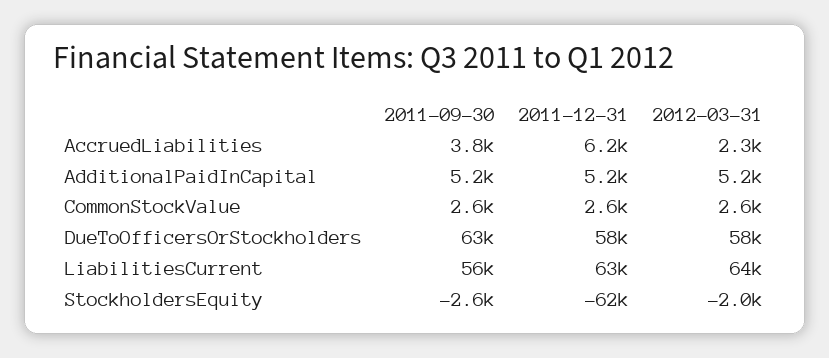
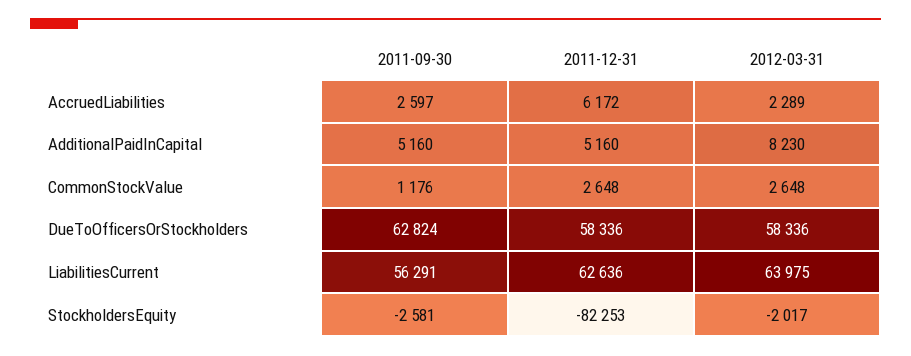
2011-09-30, AccruedLiabilities: 3800 -> 2597
2012-03-31, AdditionalPaidInCapital: 5200 -> 8230
2011-09-30, CommonStockValue: 2600 -> 1176
2011-12-31, StockholdersEquity: -62000 -> -82253

